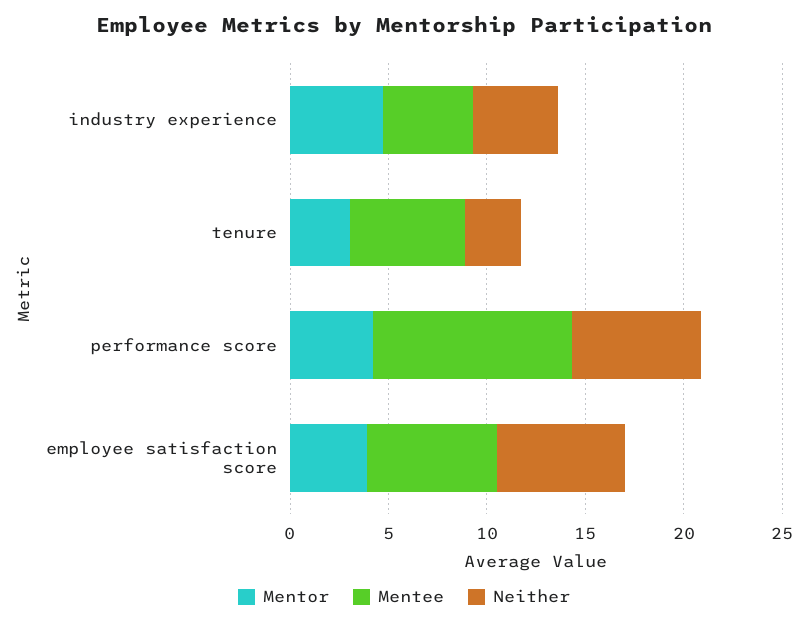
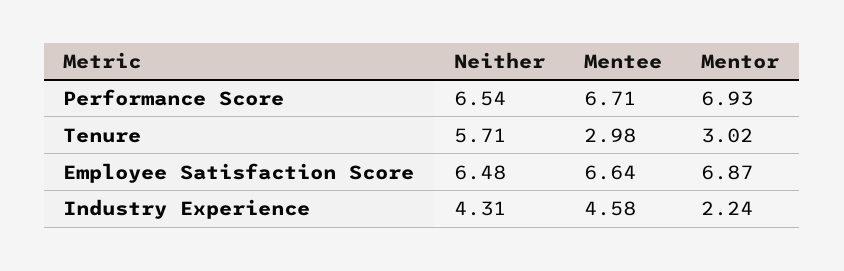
Mentor, industry experience: 5 -> 2.24
Mentee, tenure: 6 -> 2.98
Neither, tenure: 3 -> 5.71
Mentor, performance score: 4 -> 6.93
Mentee, performance score: 10 -> 6.71
Mentor, employee satisfaction score: 4 -> 6.87

